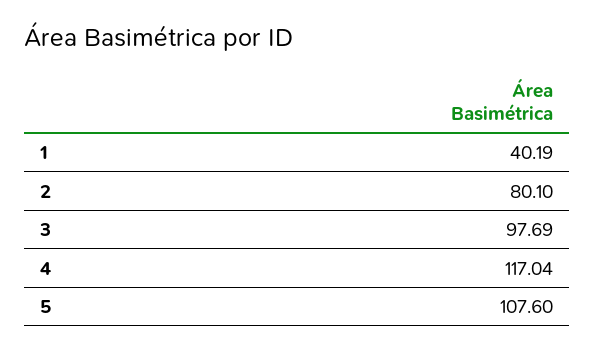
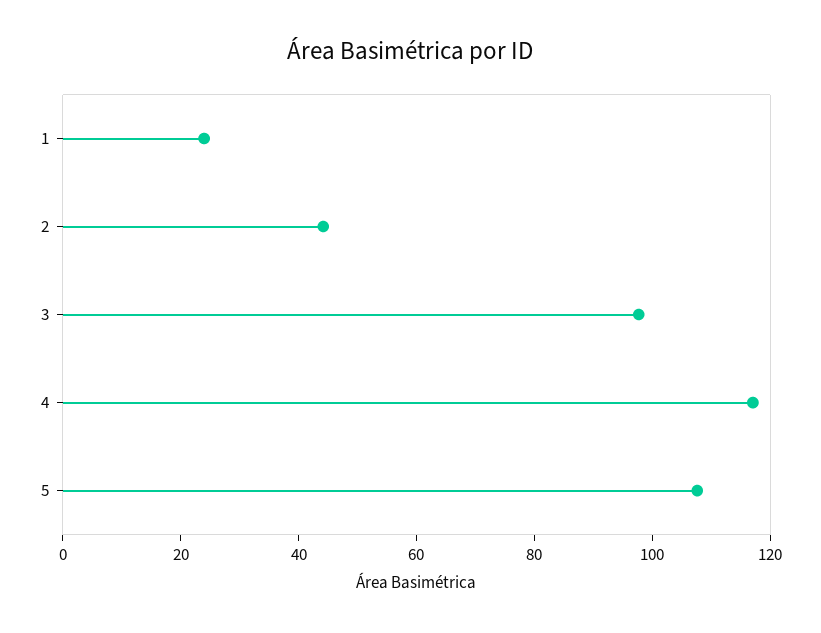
1: 40.19 -> 25
2: 80.1 -> 45

